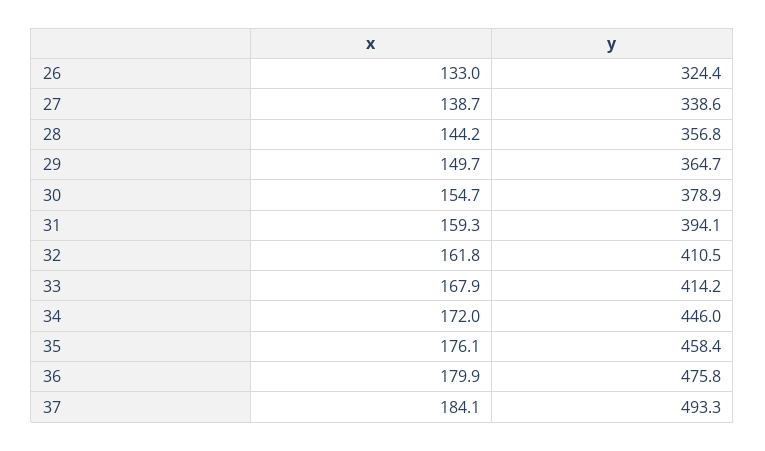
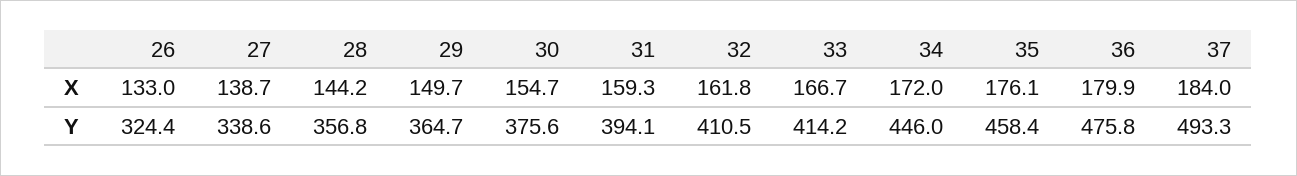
y, 30: 378.9 -> 375.6
x, 33: 167.9 -> 166.7
x, 37: 184.1 -> 184

